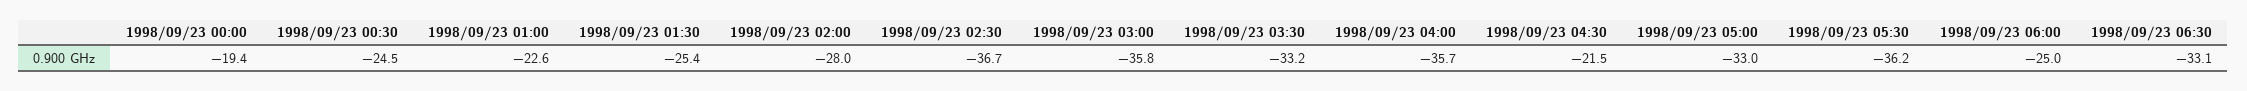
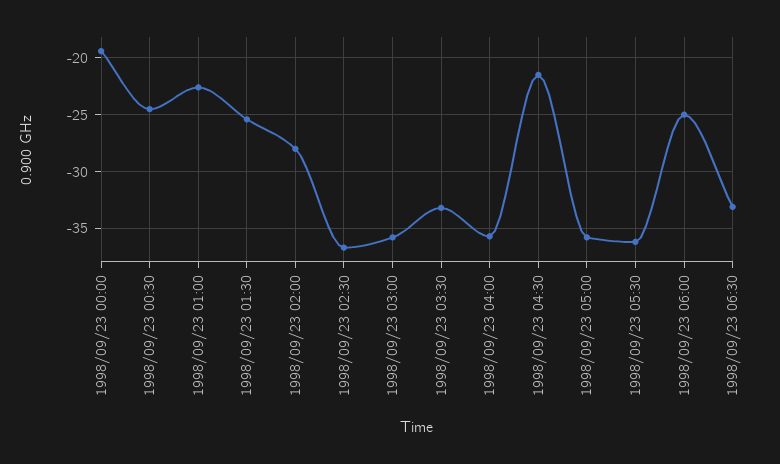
1998/09/23 05:00: -33 -> -36

